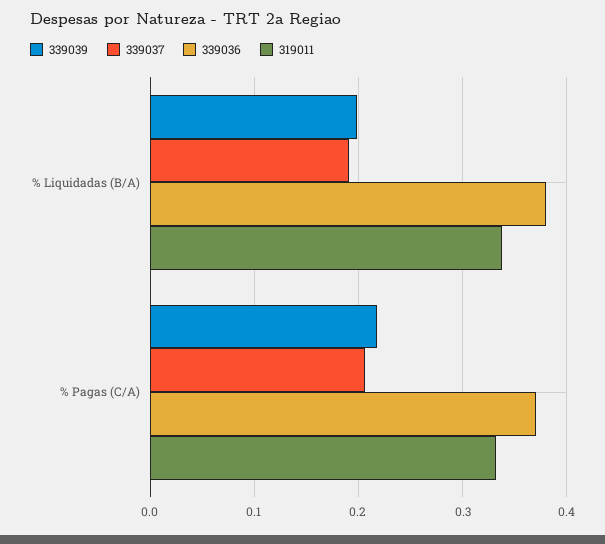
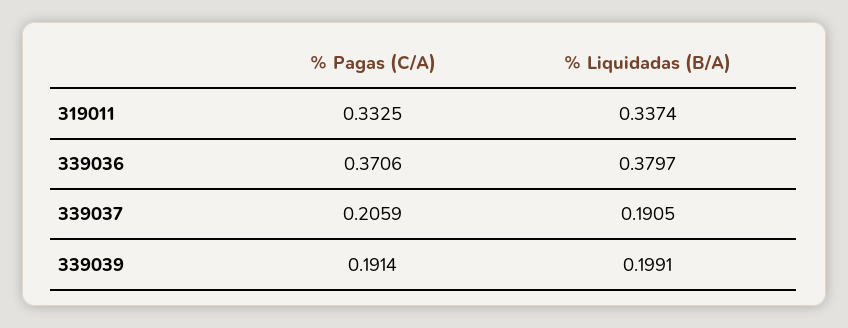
339039, % Pagas (C/A): 0.22 -> 0.1914

